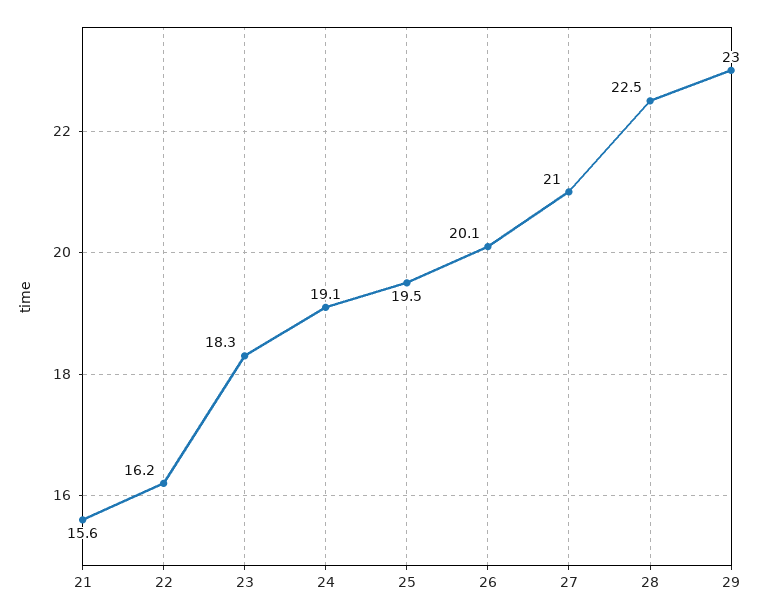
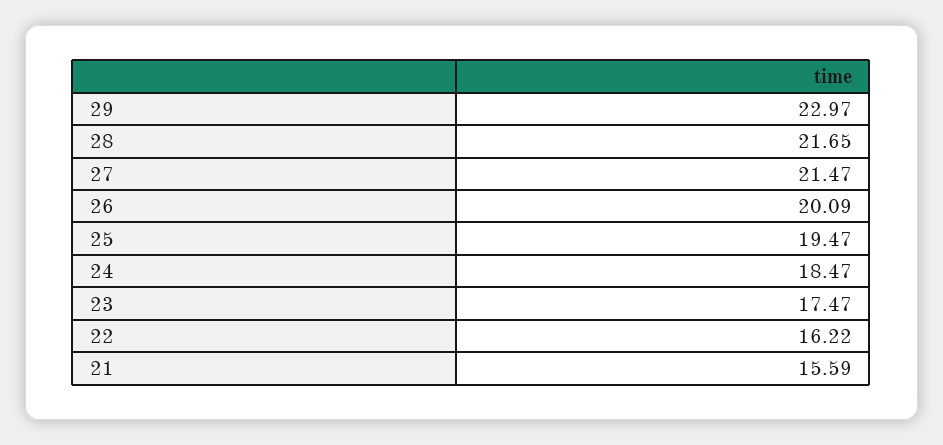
23: 18.3 -> 17.47
24: 19.1 -> 18.47
27: 21 -> 21.47
28: 22.5 -> 21.65

